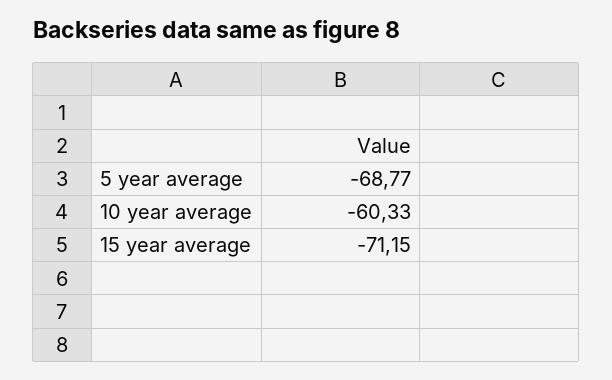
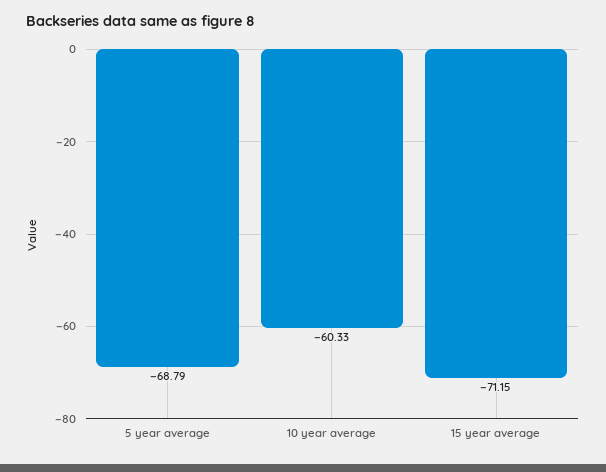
5 year average: -68.77 -> -68.79

